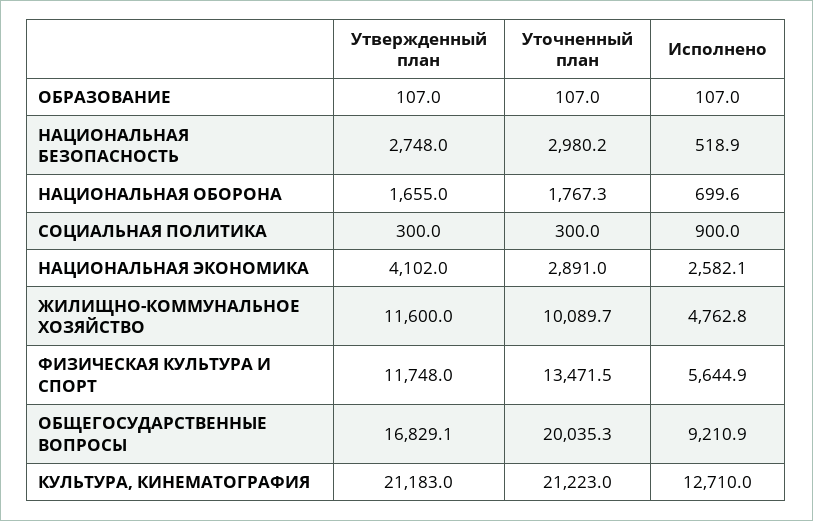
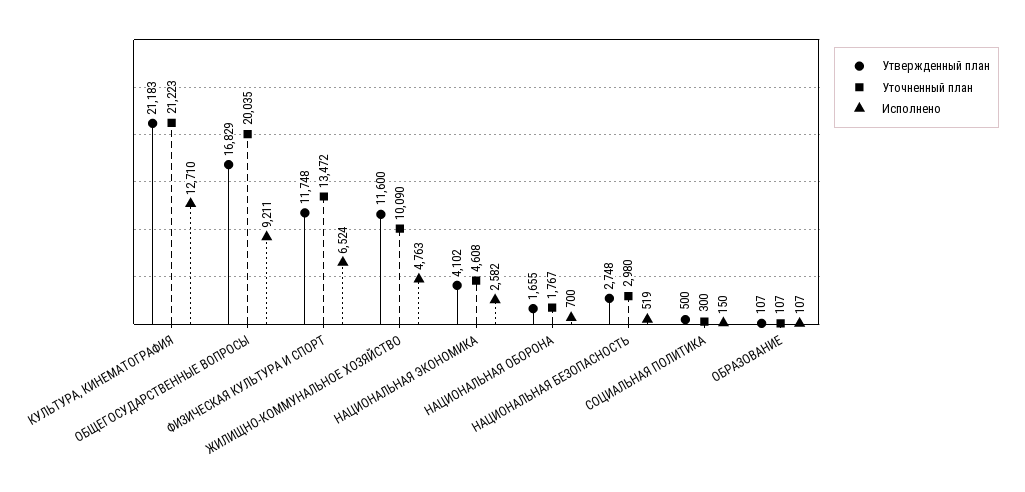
Утвержденный план, СОЦИАЛЬНАЯ ПОЛИТИКА: 300 -> 500
Исполнено, СОЦИАЛЬНАЯ ПОЛИТИКА: 900 -> 150
Уточненный план, НАЦИОНАЛЬНАЯ ЭКОНОМИКА: 2891 -> 4608
Исполнено, ФИЗИЧЕСКАЯ КУЛЬТУРА И СПОРТ: 5644.9 -> 6524

